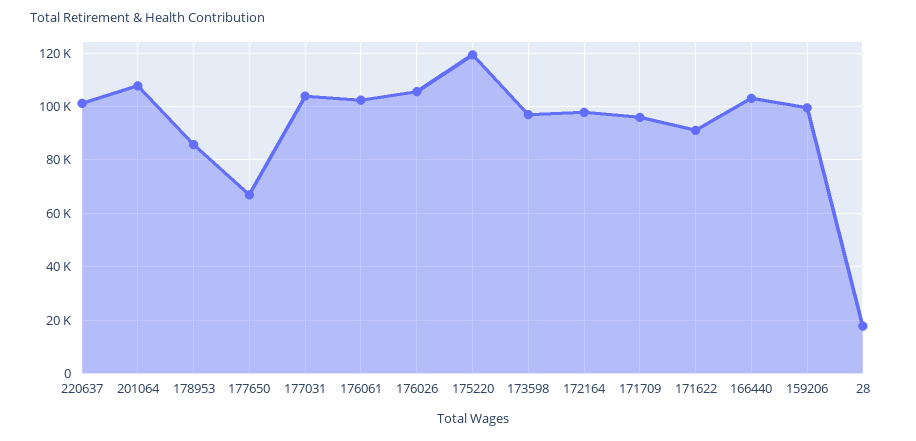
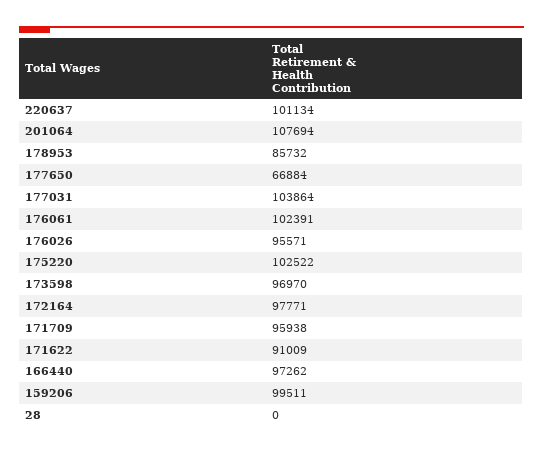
176026: 105000 -> 95571
175220: 120000 -> 102522
166440: 102500 -> 97262
28: 17500 -> 0

